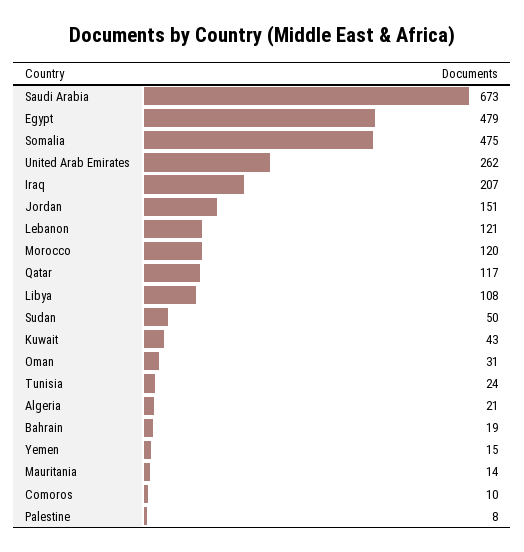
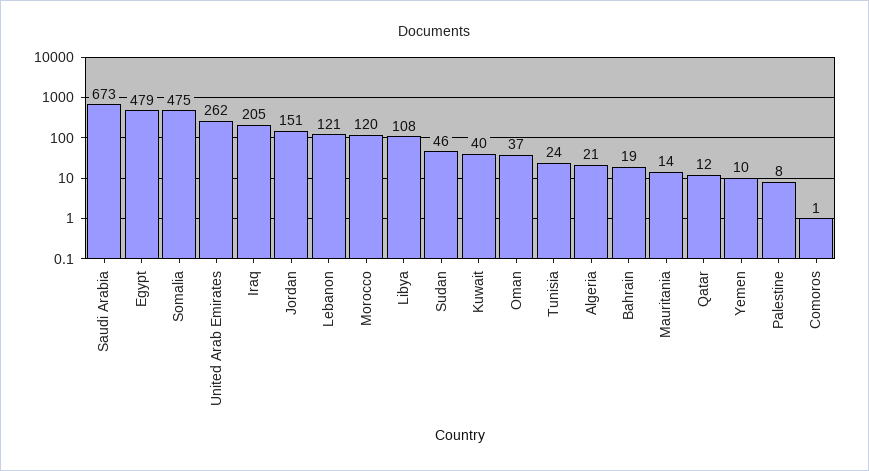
Iraq: 207 -> 205
Qatar: 117 -> 12
Sudan: 50 -> 46
Kuwait: 43 -> 40
Oman: 31 -> 37
Yemen: 15 -> 10
Comoros: 10 -> 1

